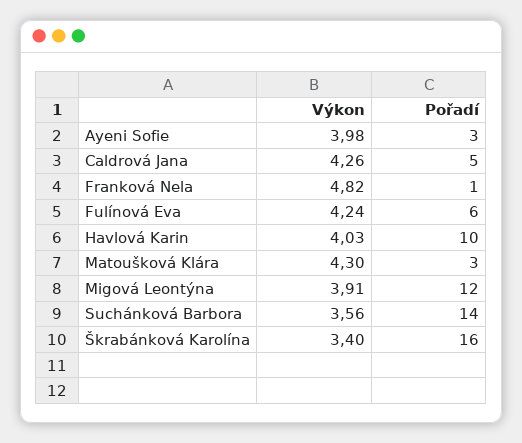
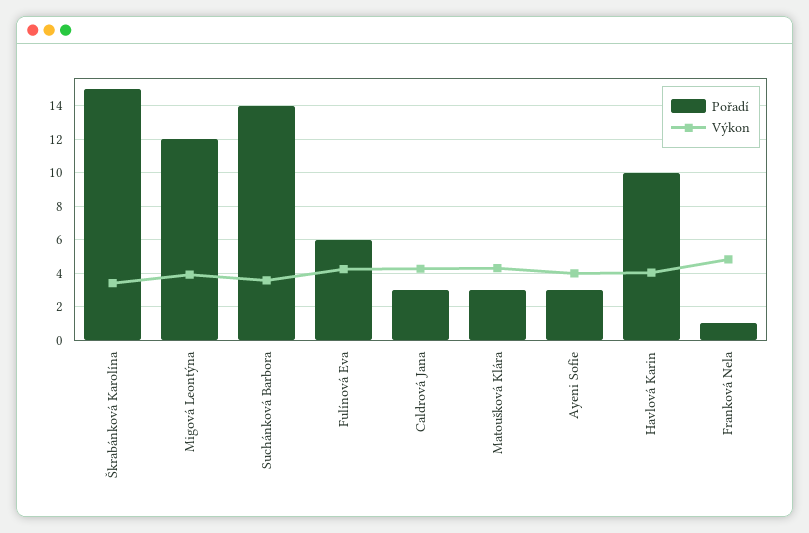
Pořadí, Caldrová Jana: 5 -> 3
Pořadí, Škrabánková Karolína: 16 -> 15

